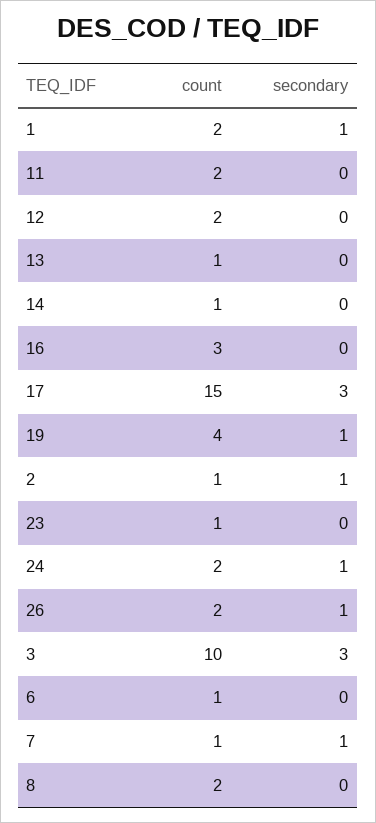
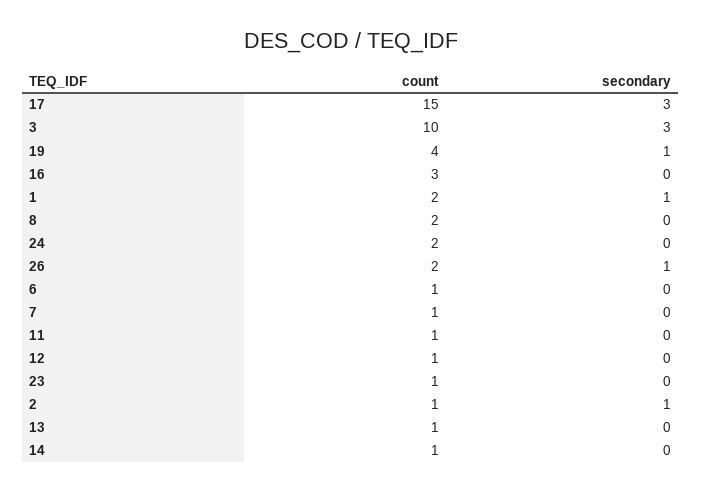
count, 11: 2 -> 1
count, 12: 2 -> 1
secondary, 24: 1 -> 0
secondary, 7: 1 -> 0

